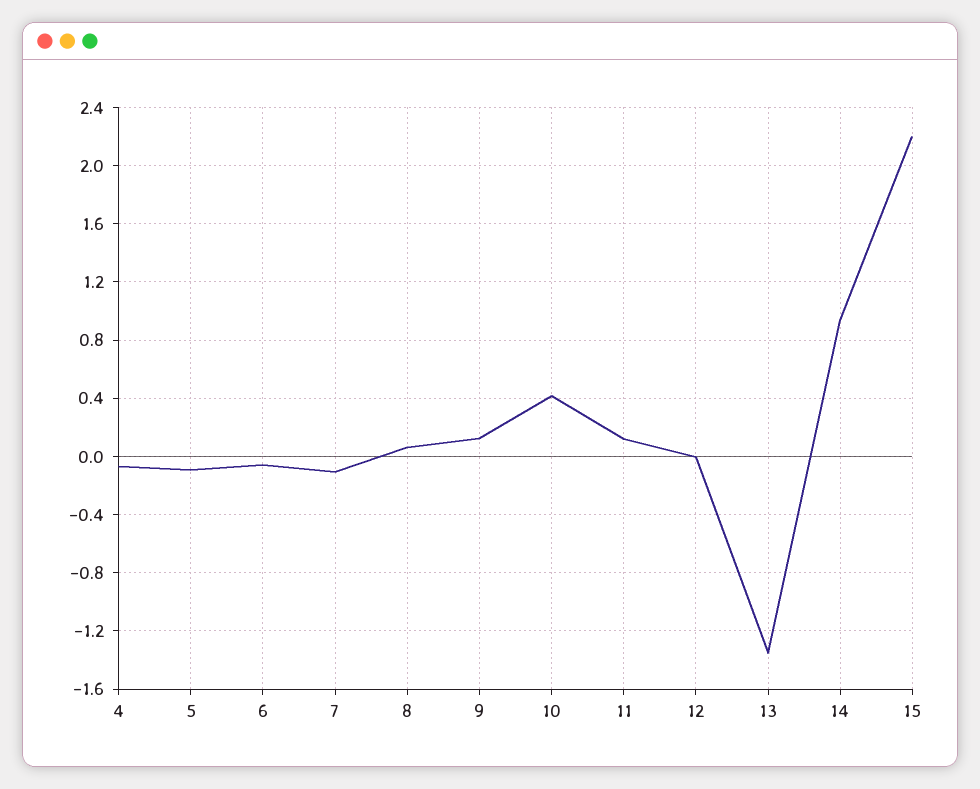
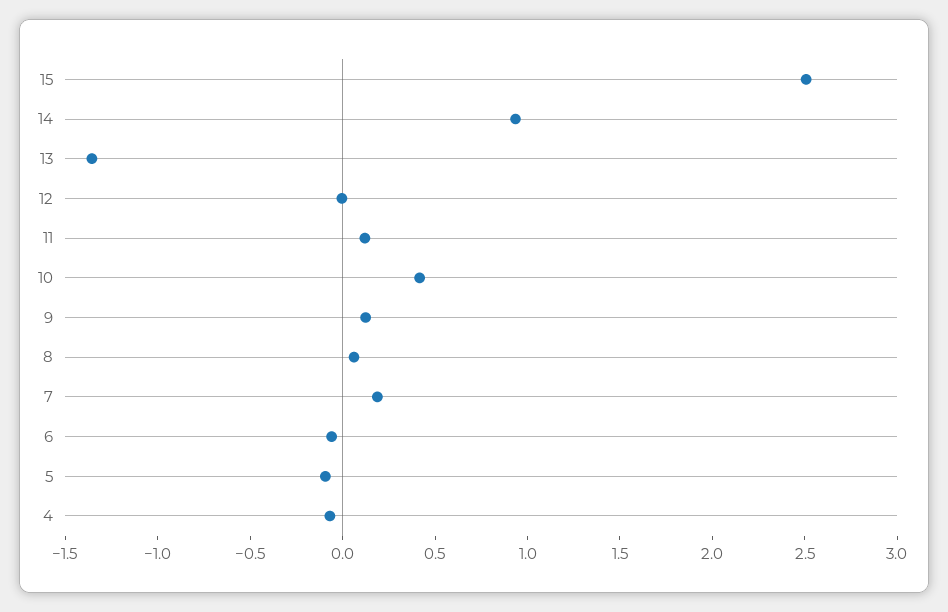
7: -0.1 -> 0.2
15: 2.2 -> 2.5

